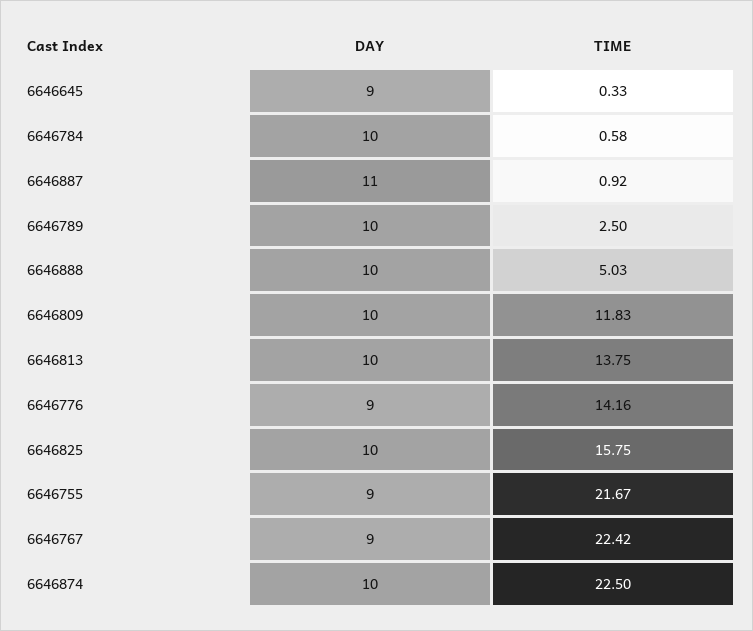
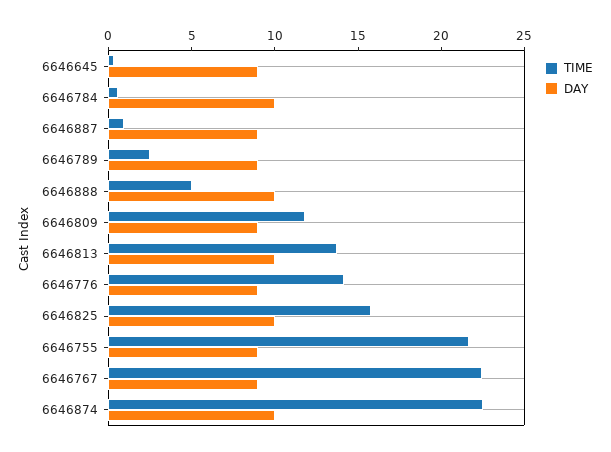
DAY, 6646887: 11 -> 9
DAY, 6646789: 10 -> 9
DAY, 6646809: 10 -> 9

